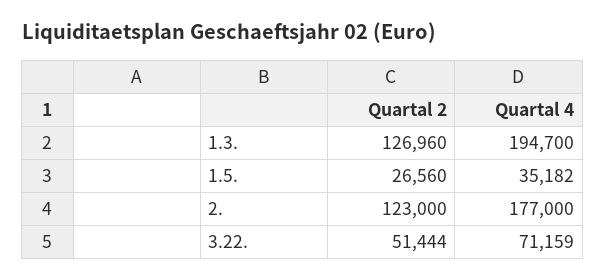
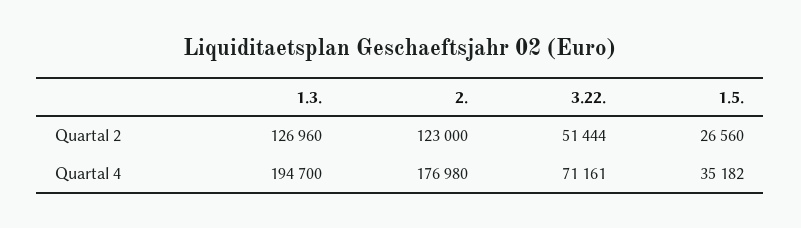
Quartal 4, 2.: 177000 -> 176980
Quartal 4, 3.22.: 71159 -> 71161

